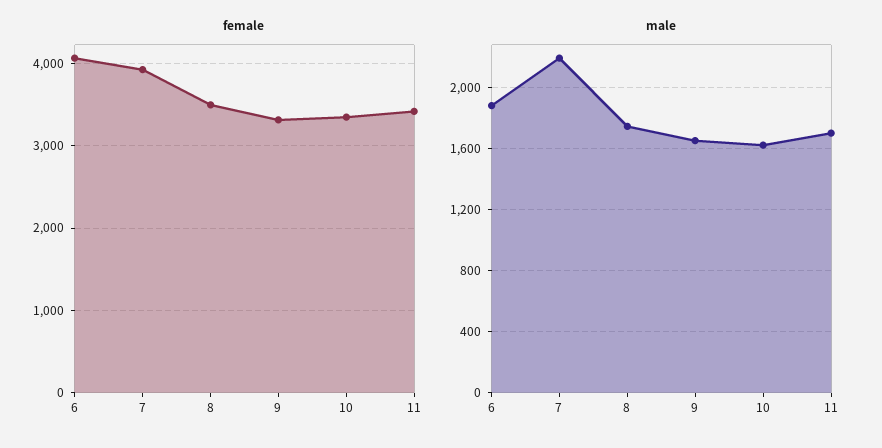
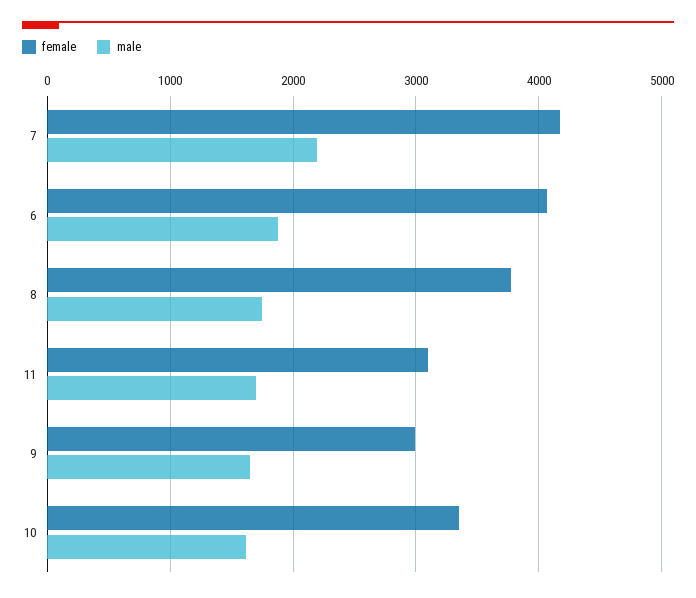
female, 7: 3900 -> 4200
female, 8: 3500 -> 3800
female, 9: 3300 -> 3000
female, 11: 3400 -> 3100

